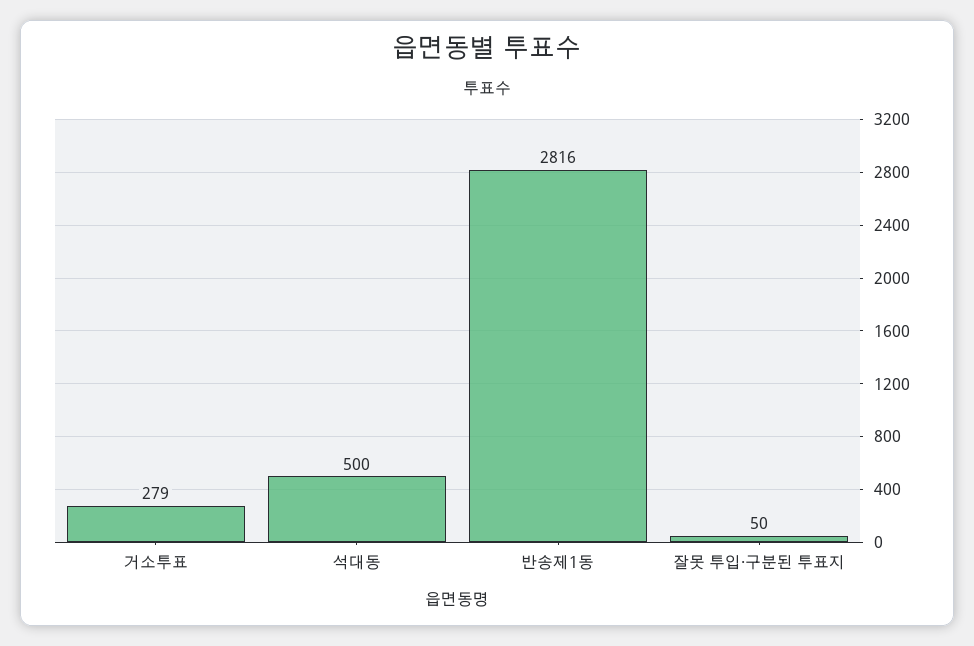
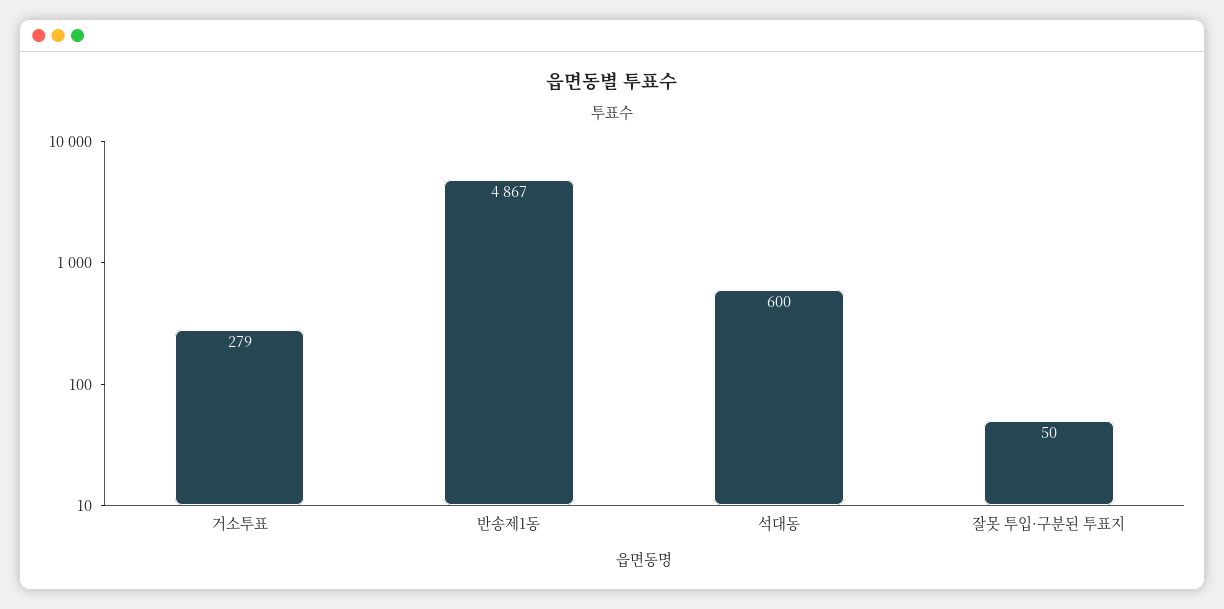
석대동: 500 -> 600
반송제1동: 2816 -> 4867

